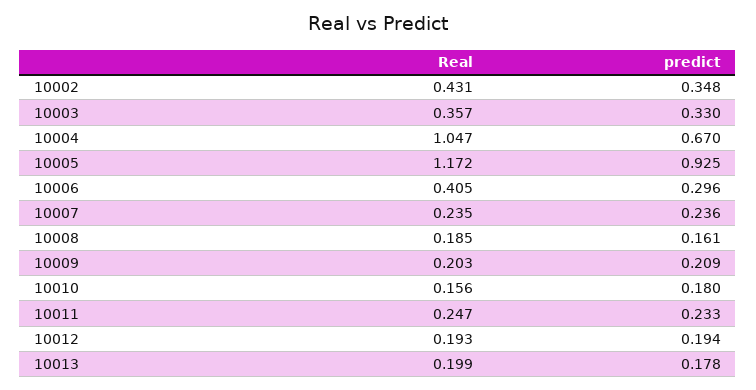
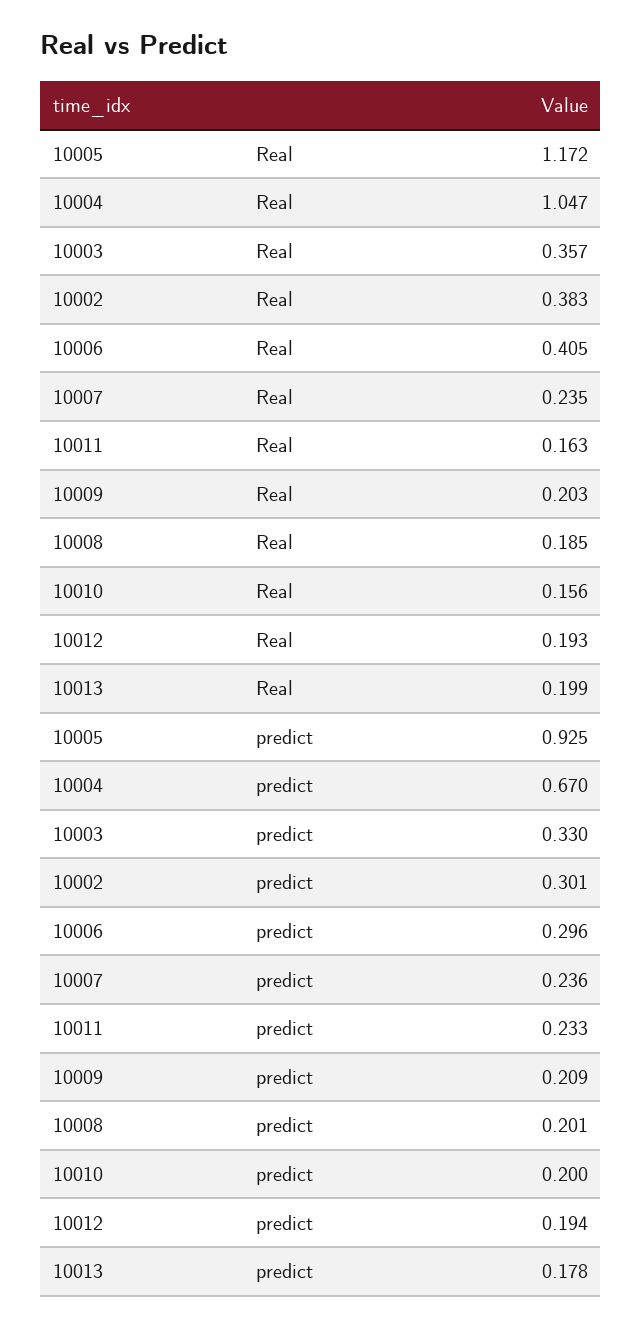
Real, 10002: 0.431 -> 0.383
predict, 10002: 0.348 -> 0.301
predict, 10008: 0.161 -> 0.201
predict, 10010: 0.18 -> 0.2
Real, 10011: 0.247 -> 0.163

